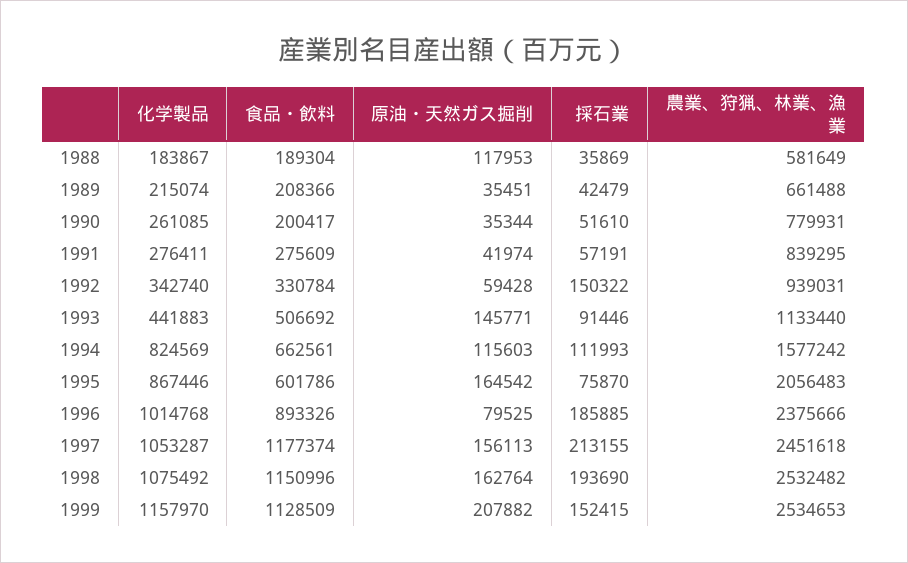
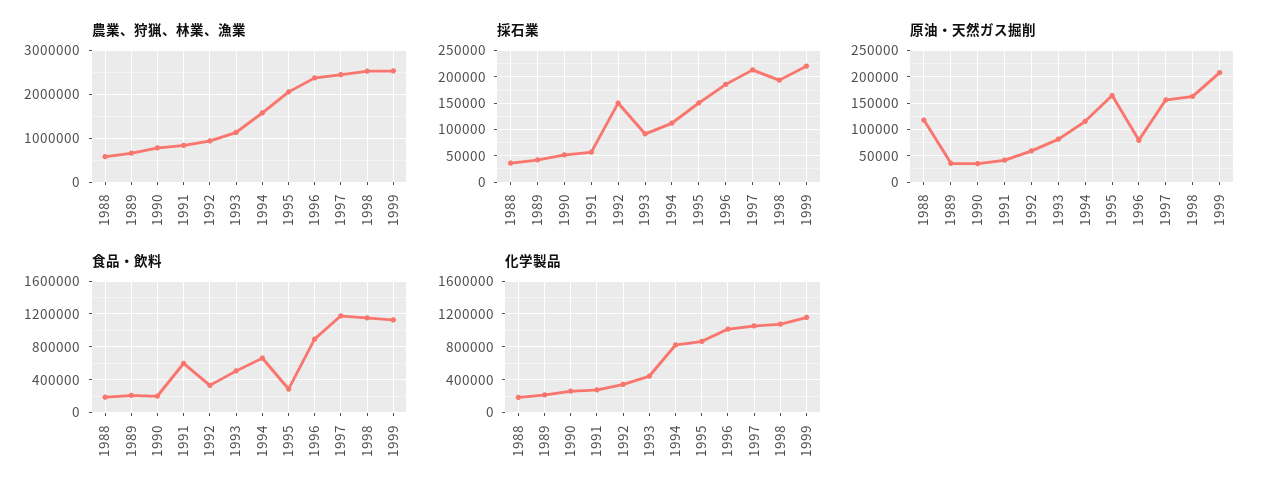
食品・飲料, 1991: 275609 -> 600000
原油・天然ガス掘削, 1993: 145771 -> 75000
食品・飲料, 1995: 601786 -> 300000
採石業, 1995: 75870 -> 150000
採石業, 1999: 152415 -> 225000

